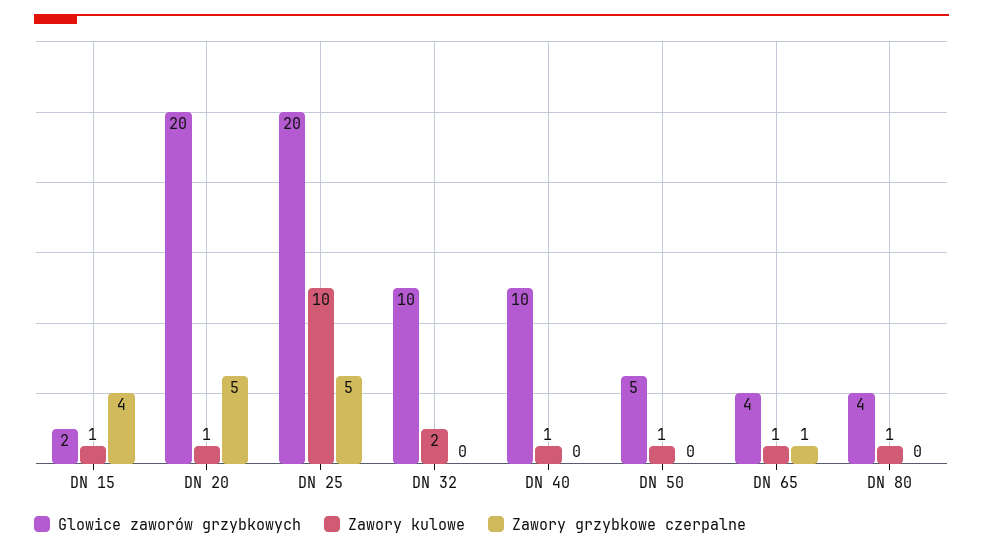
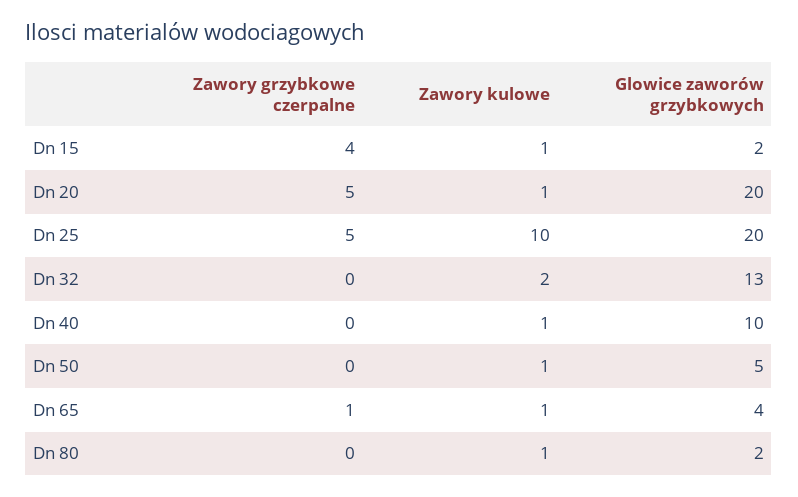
Glowice zaworów grzybkowych, DN 32: 10 -> 13
Glowice zaworów grzybkowych, DN 80: 4 -> 2

